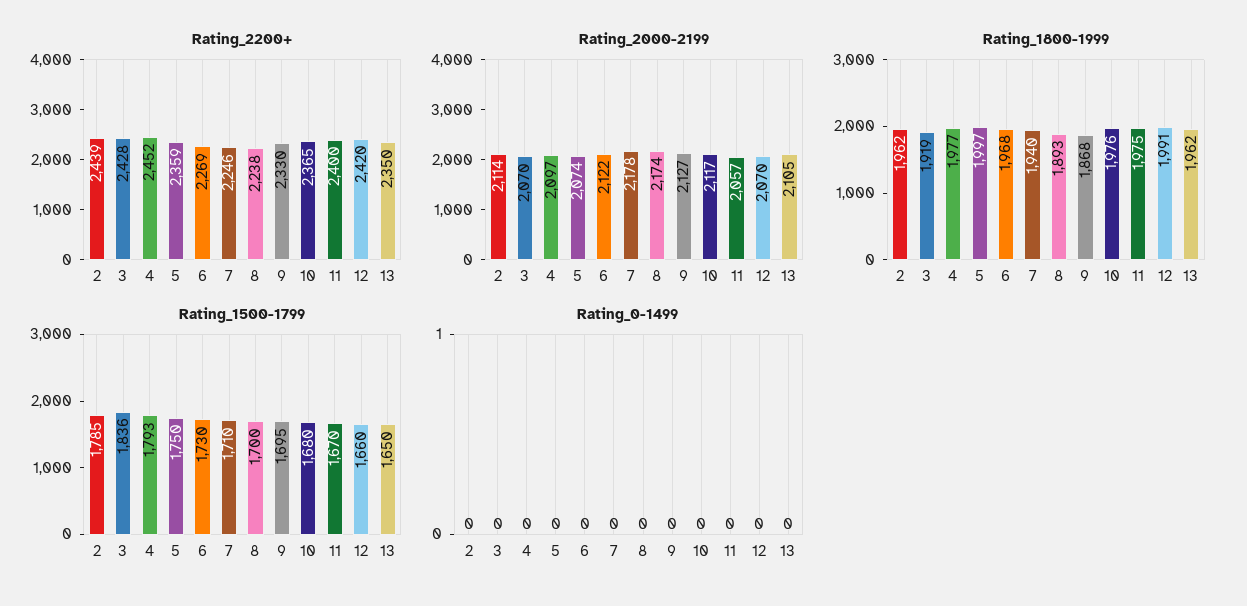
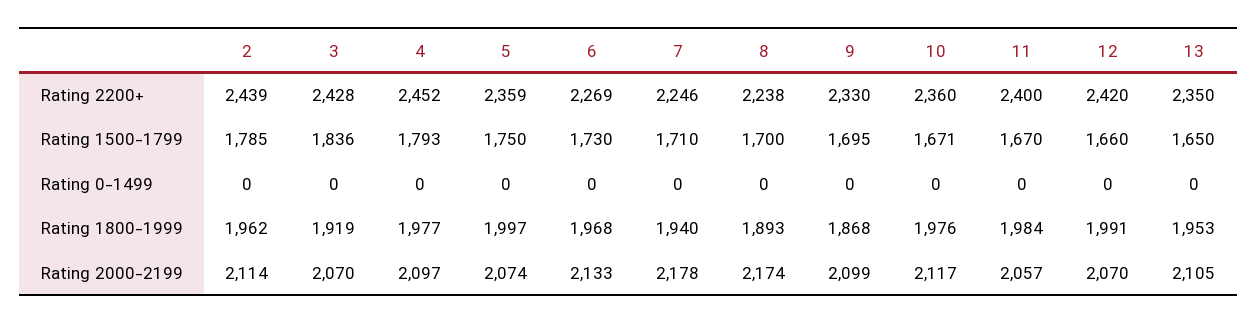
Rating_2200+, 10: 2365 -> 2360
Rating_2000-2199, 6: 2122 -> 2133
Rating_2000-2199, 9: 2127 -> 2099
Rating_1800-1999, 11: 1975 -> 1984
Rating_1800-1999, 13: 1962 -> 1953
Rating_1500-1799, 10: 1680 -> 1671

